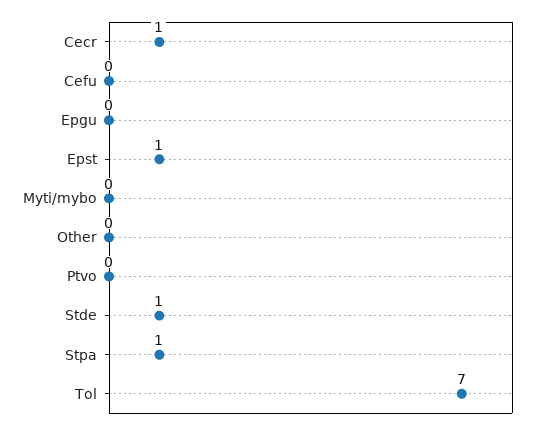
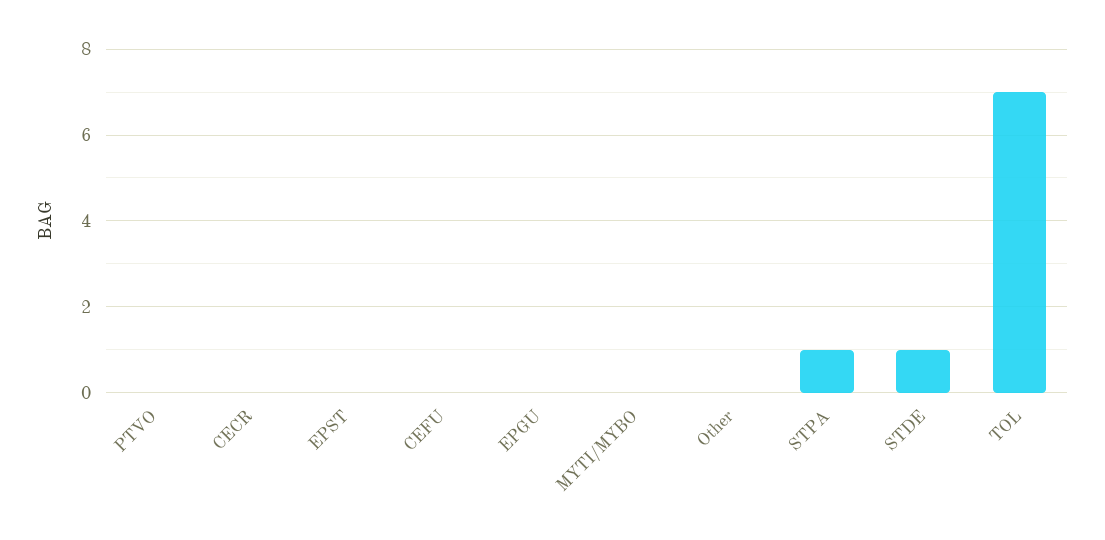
Cecr: 1 -> 0
Epst: 1 -> 0

